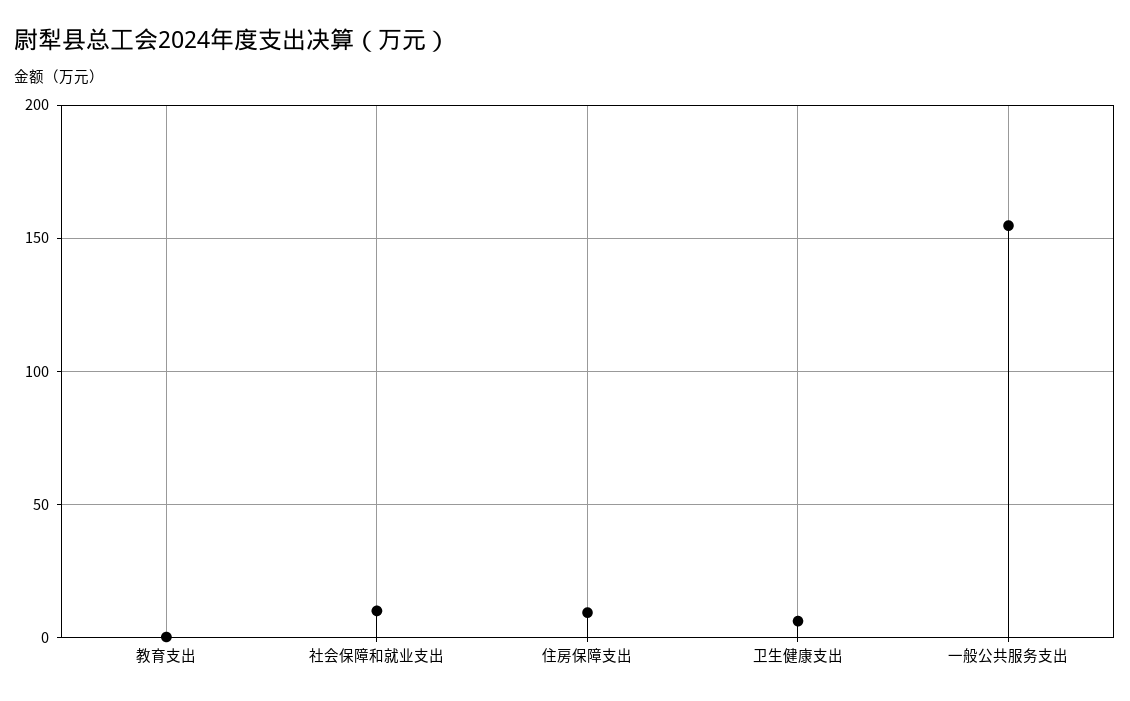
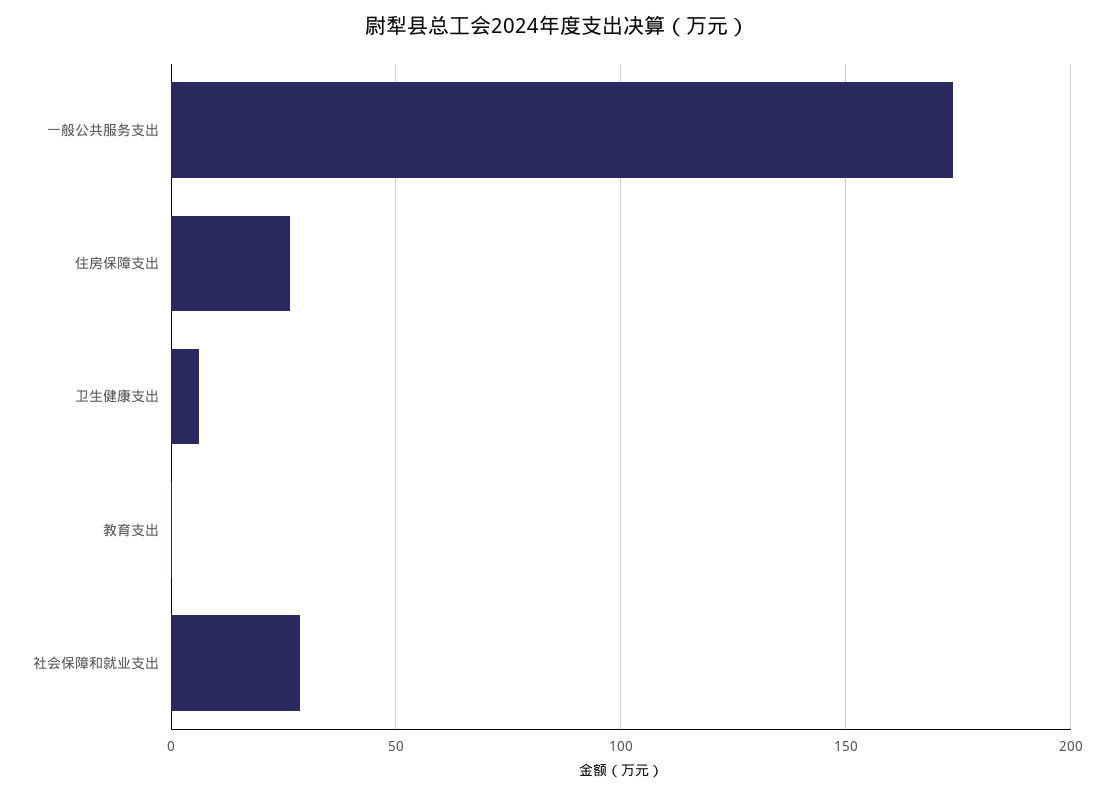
社会保障和就业支出: 10 -> 30
住房保障支出: 10 -> 25
一般公共服务支出: 155 -> 175

